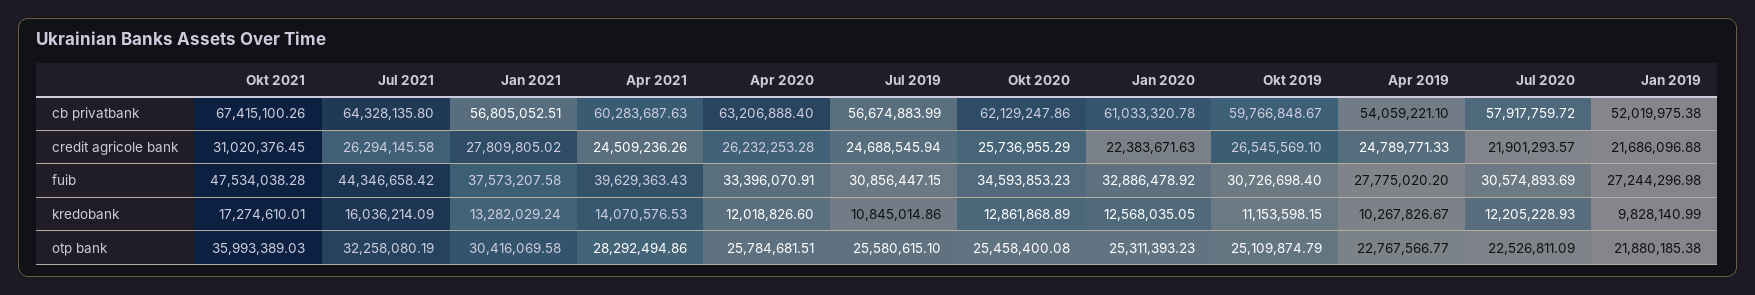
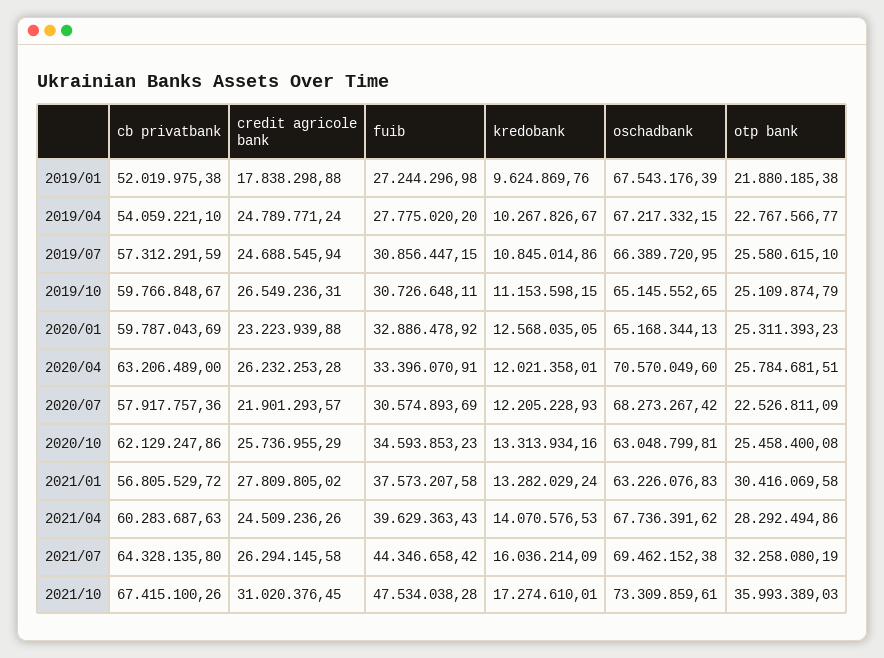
Jan 2021, cb privatbank: 56805052.51 -> 56805529.72
Apr 2020, cb privatbank: 63206888.4 -> 63206489
Jul 2019, cb privatbank: 56674883.99 -> 57312291.59
Jan 2020, cb privatbank: 61033320.78 -> 59787043.69
Jul 2020, cb privatbank: 57917759.72 -> 57917757.36
Jan 2020, credit agricole bank: 22383671.63 -> 23223939.88
Okt 2019, credit agricole bank: 26545569.1 -> 26549236.31
Apr 2019, credit agricole bank: 24789771.33 -> 24789771.24
Jan 2019, credit agricole bank: 21686096.88 -> 17838298.88
Okt 2019, fuib: 30726698.4 -> 30726648.11
Apr 2020, kredobank: 12018826.6 -> 12021358.01
Okt 2020, kredobank: 12861868.89 -> 13313934.16
Jan 2019, kredobank: 9828140.99 -> 9624869.76
Jan 2019, oschadbank: none -> 67543176.39
Apr 2019, oschadbank: none -> 67217332.15
Jul 2019, oschadbank: none -> 66389720.95
Okt 2019, oschadbank: none -> 65145552.65
Jan 2020, oschadbank: none -> 65168344.13
Apr 2020, oschadbank: none -> 70570049.6
Jul 2020, oschadbank: none -> 68273267.42
Okt 2020, oschadbank: none -> 63048799.81
Jan 2021, oschadbank: none -> 63226076.83
Apr 2021, oschadbank: none -> 67736391.62
Jul 2021, oschadbank: none -> 69462152.38
Okt 2021, oschadbank: none -> 73309859.61

